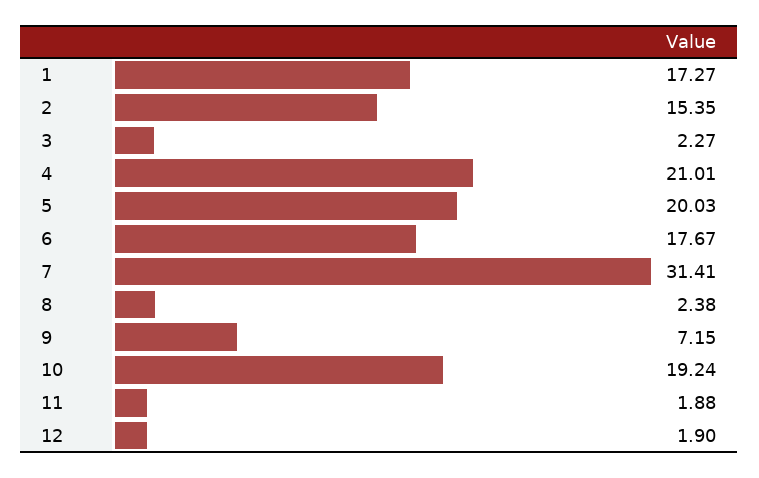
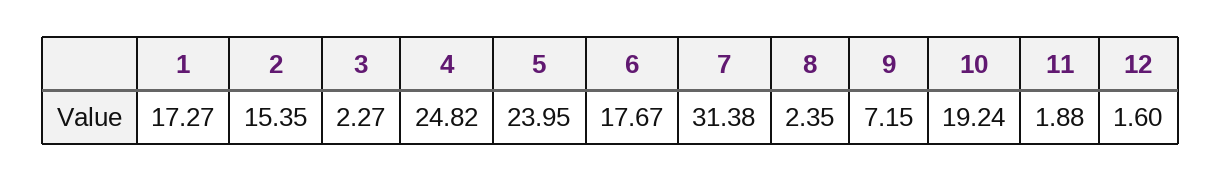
4: 21.01 -> 24.82
5: 20.03 -> 23.95
7: 31.41 -> 31.38
8: 2.38 -> 2.35
12: 1.9 -> 1.6

